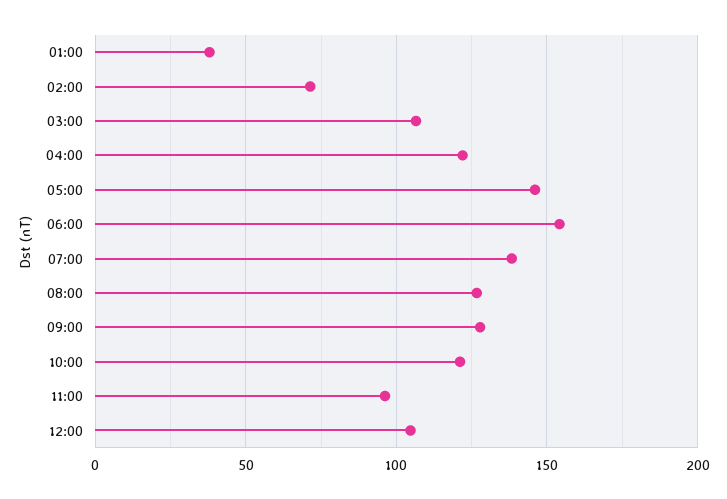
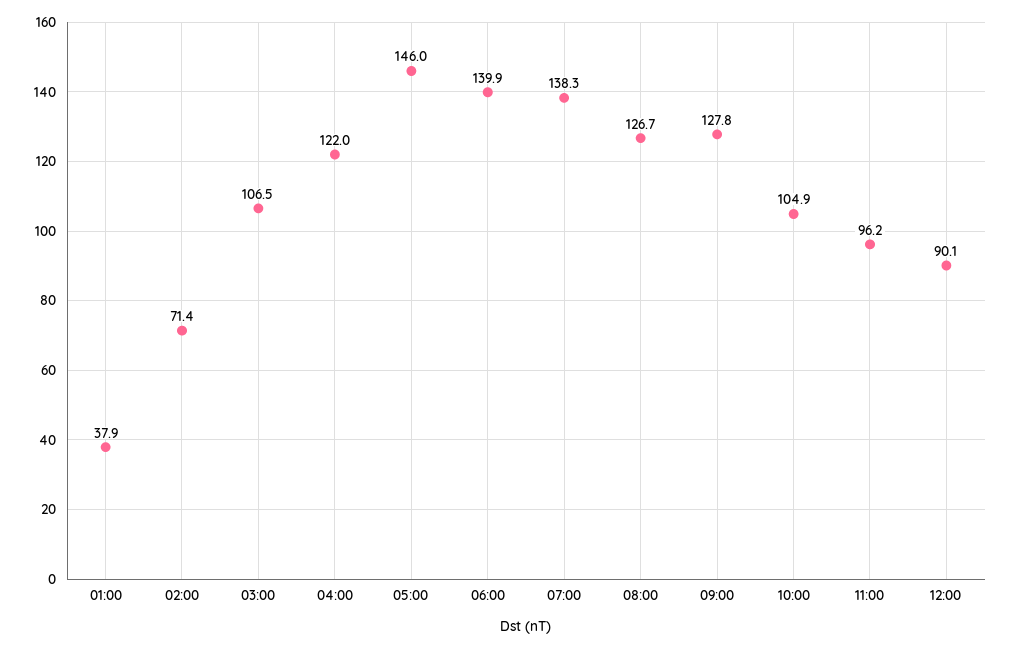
06:00: 155 -> 139.9
10:00: 120 -> 104.9
12:00: 105 -> 90.1

